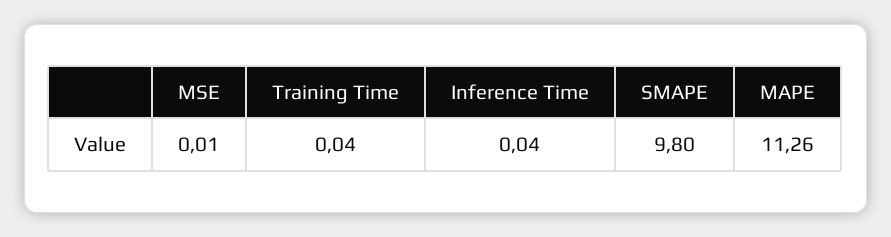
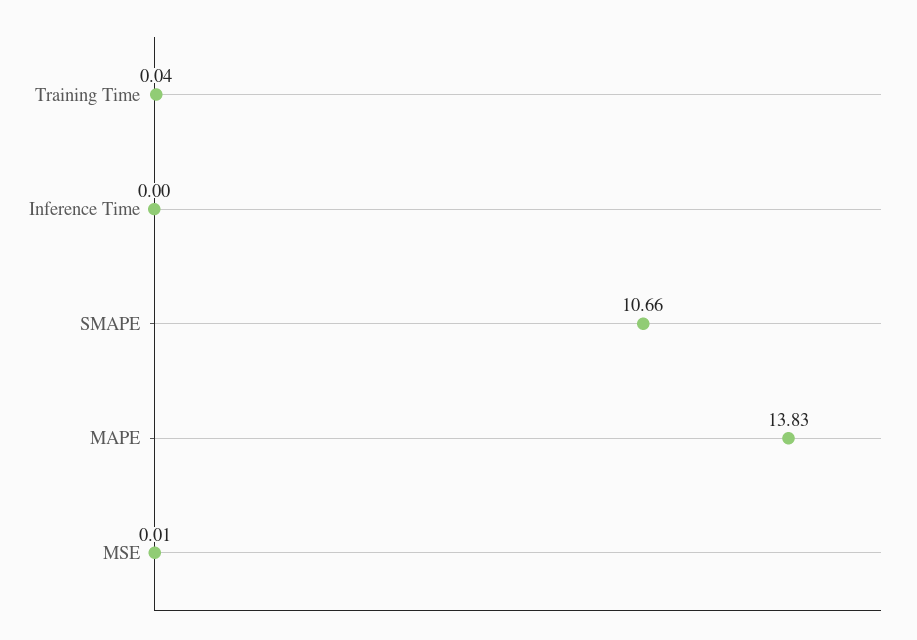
Inference Time: 0.04 -> 0
SMAPE: 9.8 -> 10.66
MAPE: 11.26 -> 13.83

